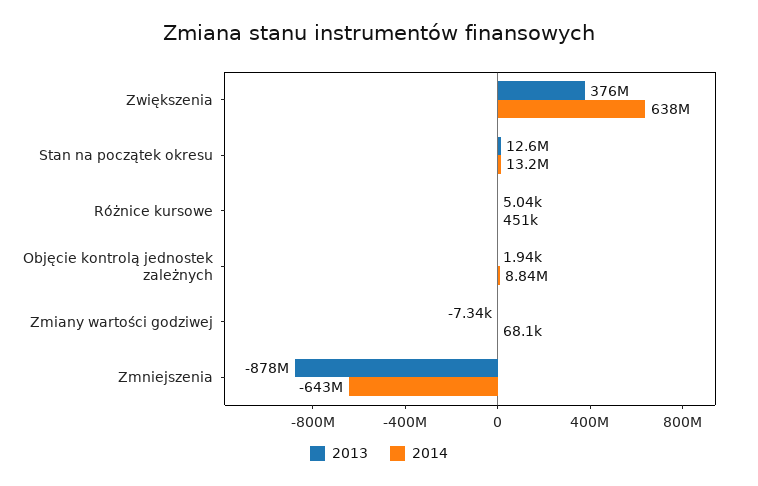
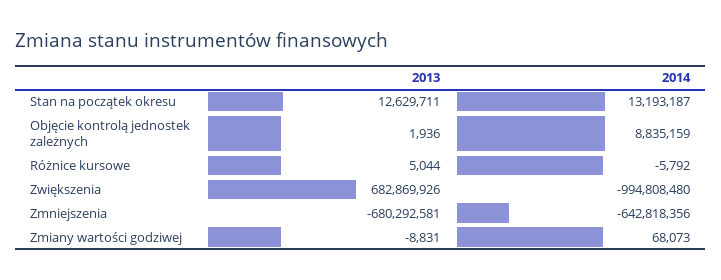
2013, Zwiększenia: 376000000 -> 682869926
2014, Zwiększenia: 638000000 -> -994808480
2014, Różnice kursowe: 451000 -> -5792
2013, Zmiany wartości godziwej: -7340 -> -8831
2013, Zmniejszenia: -878000000 -> -680292581

